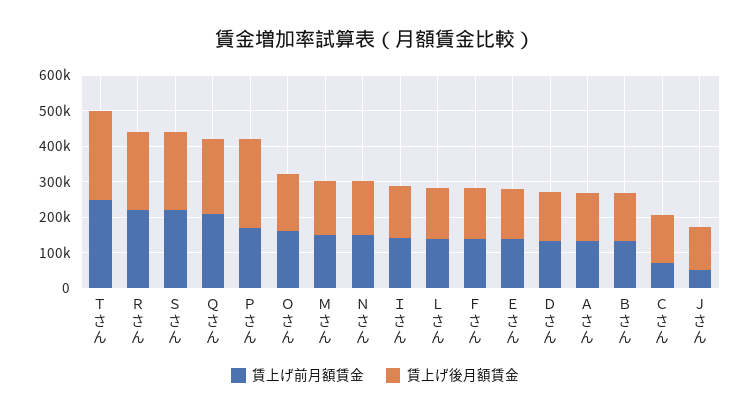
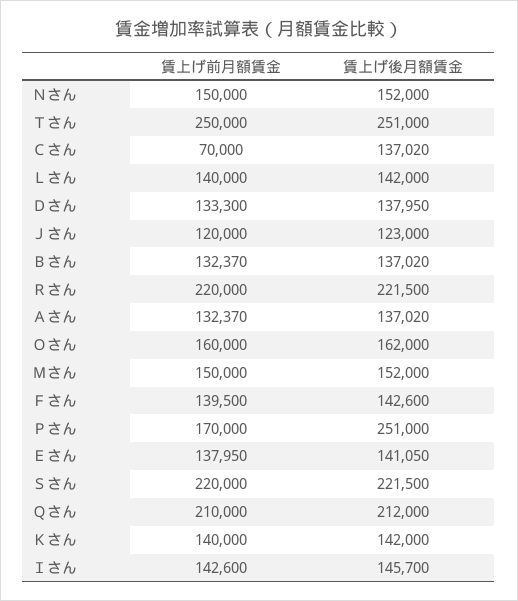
賃上げ前月額賃金, Ｊさん: 50000 -> 120000
賃上げ前月額賃金, Ｋさん: none -> 140000
賃上げ後月額賃金, Ｋさん: none -> 142000

